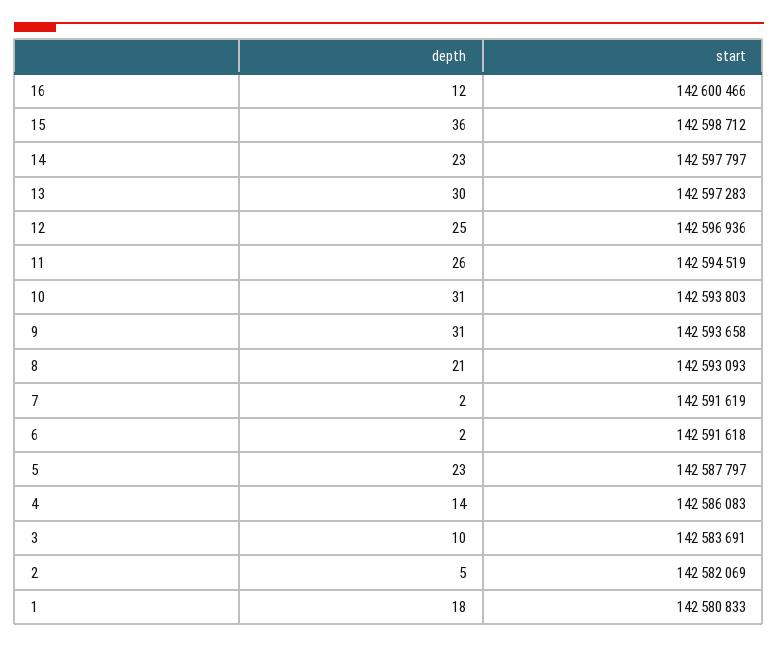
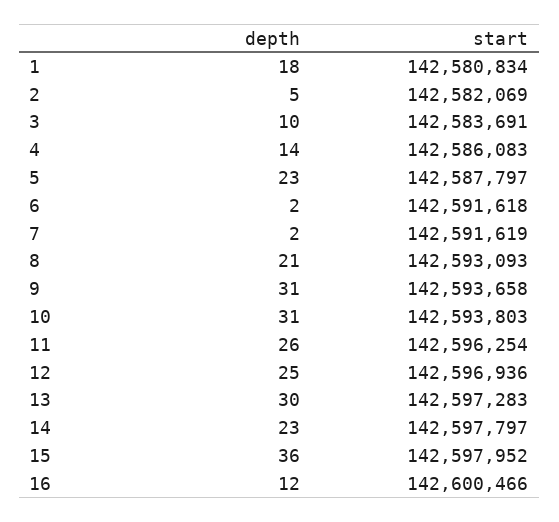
start, 15: 142598712 -> 142597952
start, 11: 142594519 -> 142596254
start, 1: 142580833 -> 142580834

